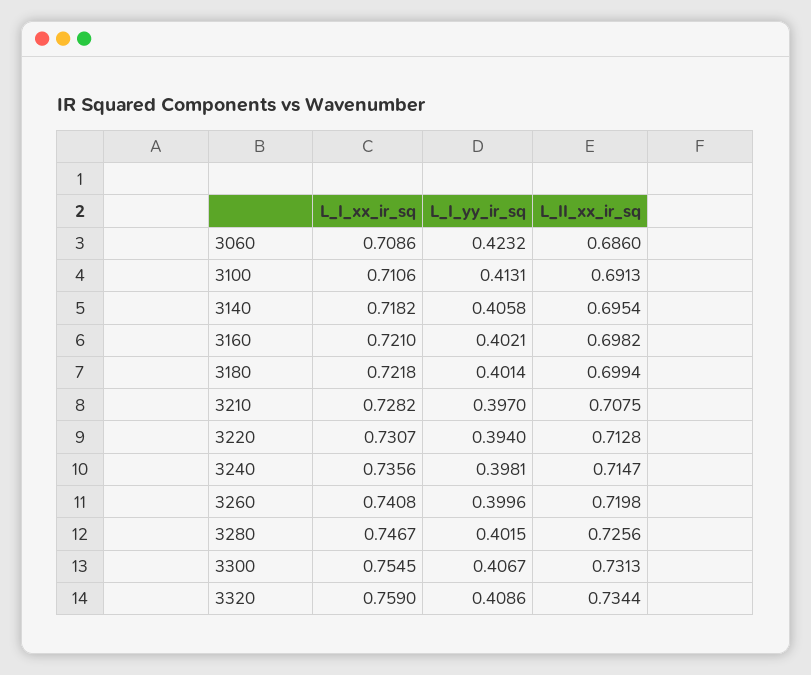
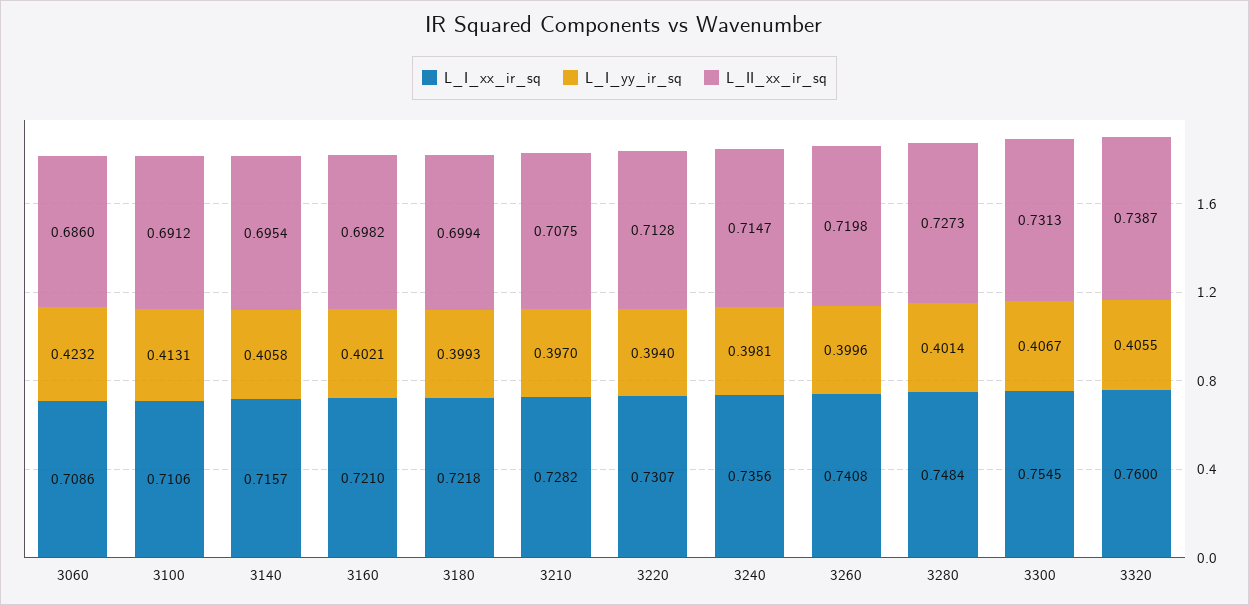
L_II_xx_ir_sq, 3100: 0.6913 -> 0.6912
L_I_xx_ir_sq, 3140: 0.7182 -> 0.7157
L_I_yy_ir_sq, 3180: 0.4014 -> 0.3993
L_I_xx_ir_sq, 3280: 0.7467 -> 0.7484
L_I_yy_ir_sq, 3280: 0.4015 -> 0.4014
L_II_xx_ir_sq, 3280: 0.7256 -> 0.7273
L_I_xx_ir_sq, 3320: 0.759 -> 0.76
L_I_yy_ir_sq, 3320: 0.4086 -> 0.4055
L_II_xx_ir_sq, 3320: 0.7344 -> 0.7387

